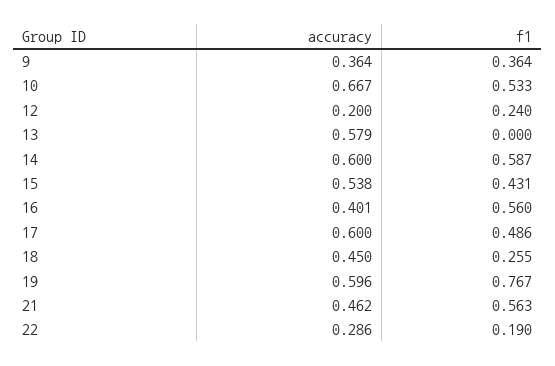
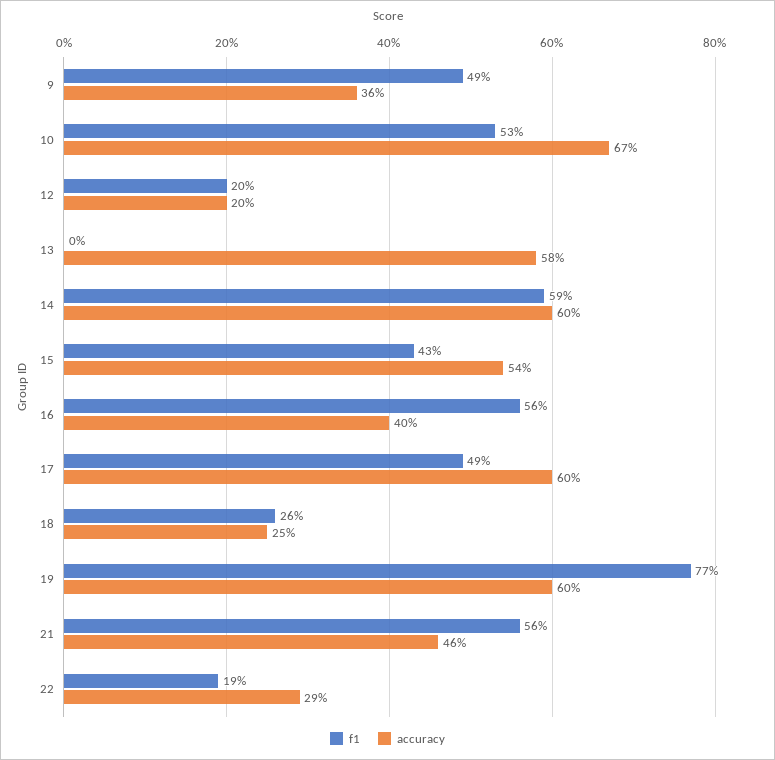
f1, 9: 0.364 -> 0.49
f1, 12: 0.24 -> 0.2
accuracy, 18: 0.45 -> 0.25

